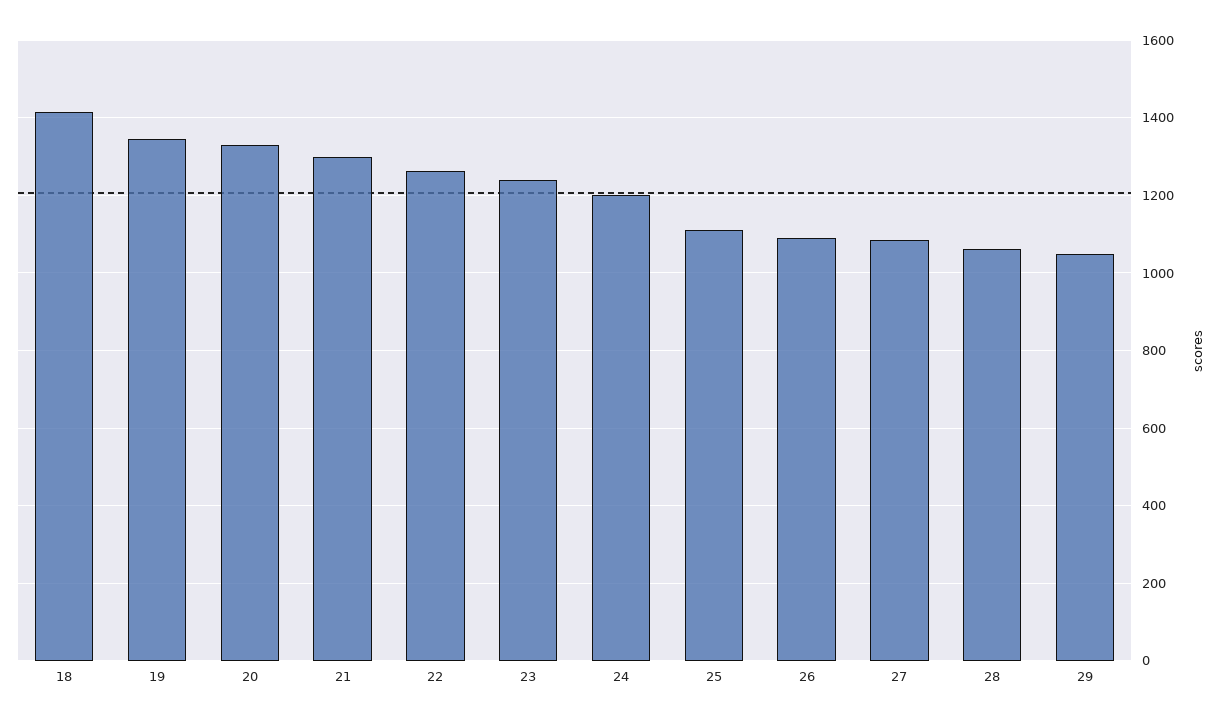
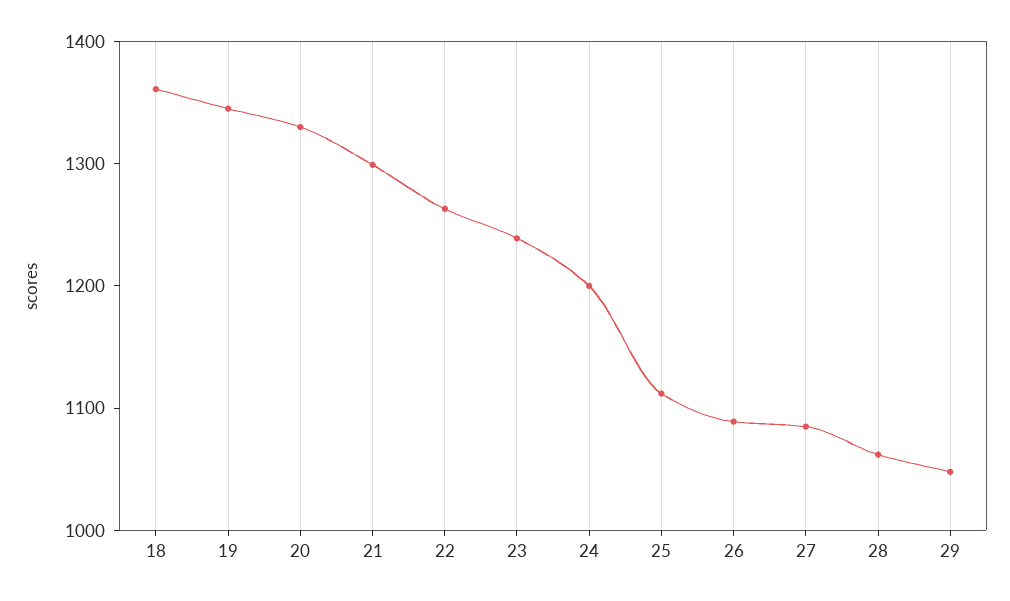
18: 1420 -> 1360

